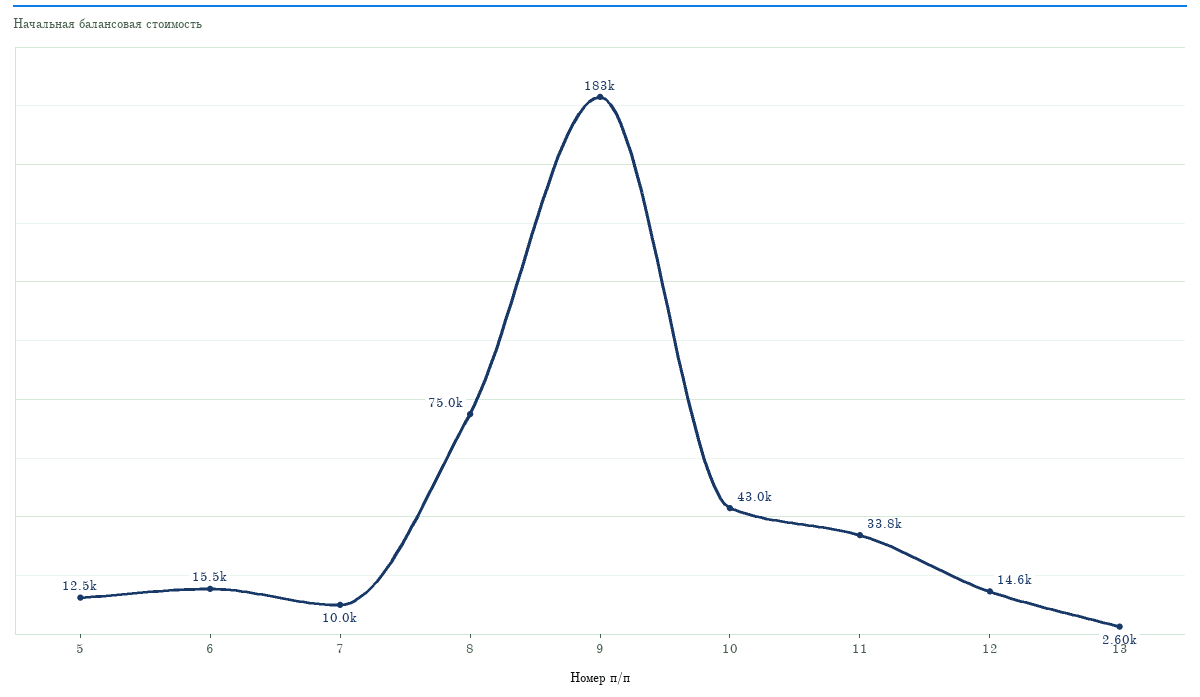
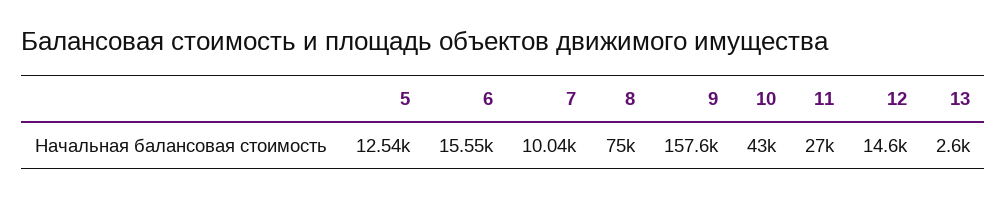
9: 183000 -> 157600
11: 33800 -> 27000

